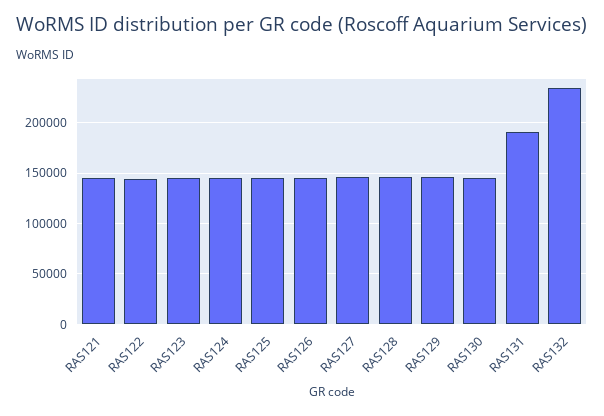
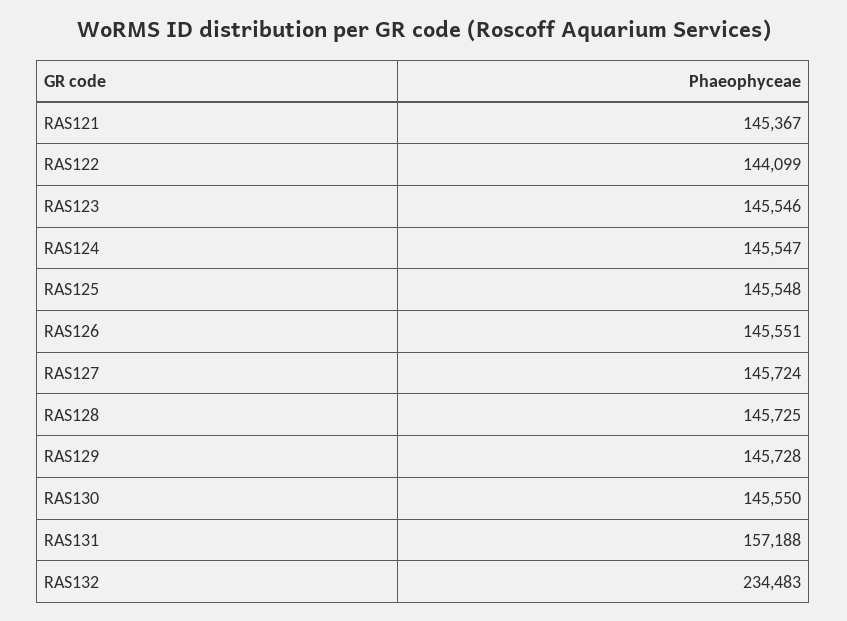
RAS131: 190000 -> 157188

